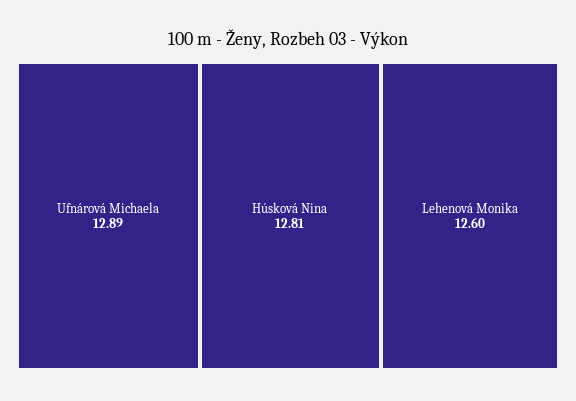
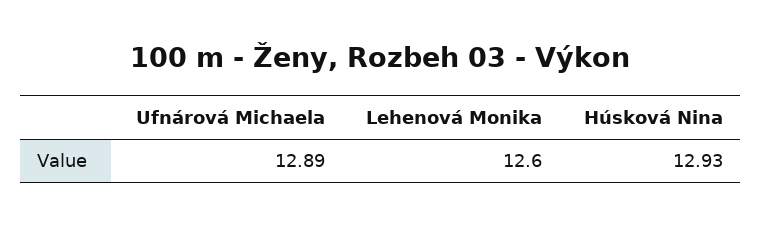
Húsková Nina: 12.81 -> 12.93

